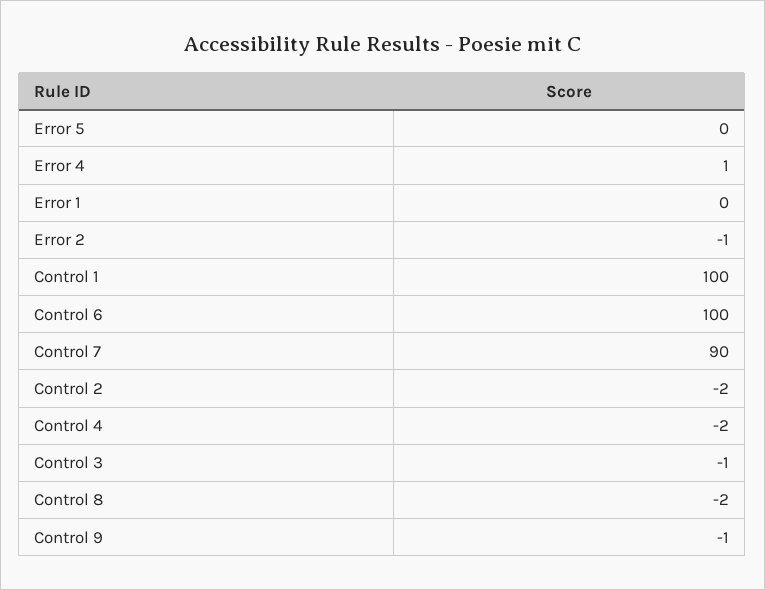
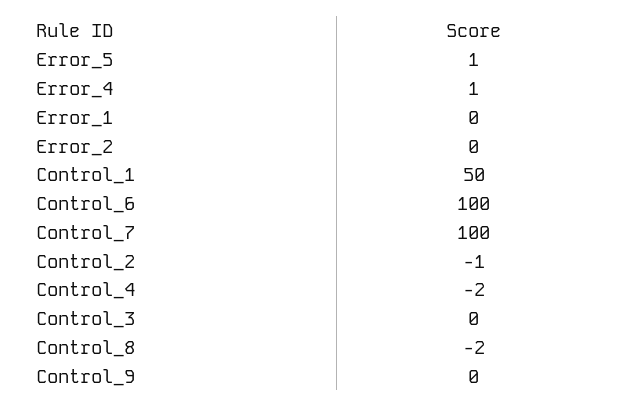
Error 5: 0 -> 1
Error 2: -1 -> 0
Control 1: 100 -> 50
Control 7: 90 -> 100
Control 2: -2 -> -1
Control 3: -1 -> 0
Control 9: -1 -> 0

